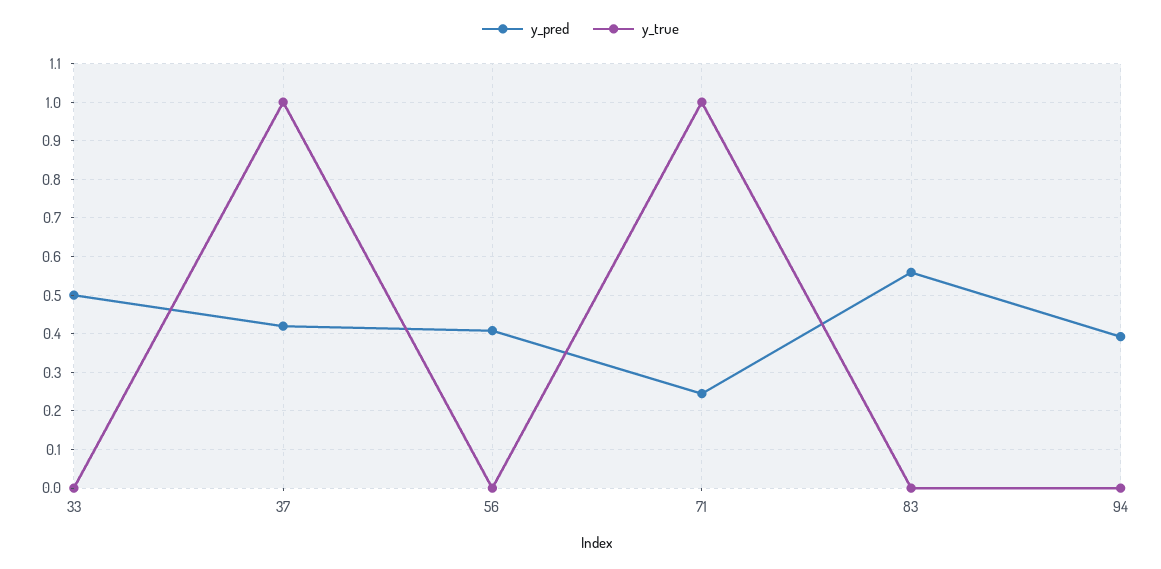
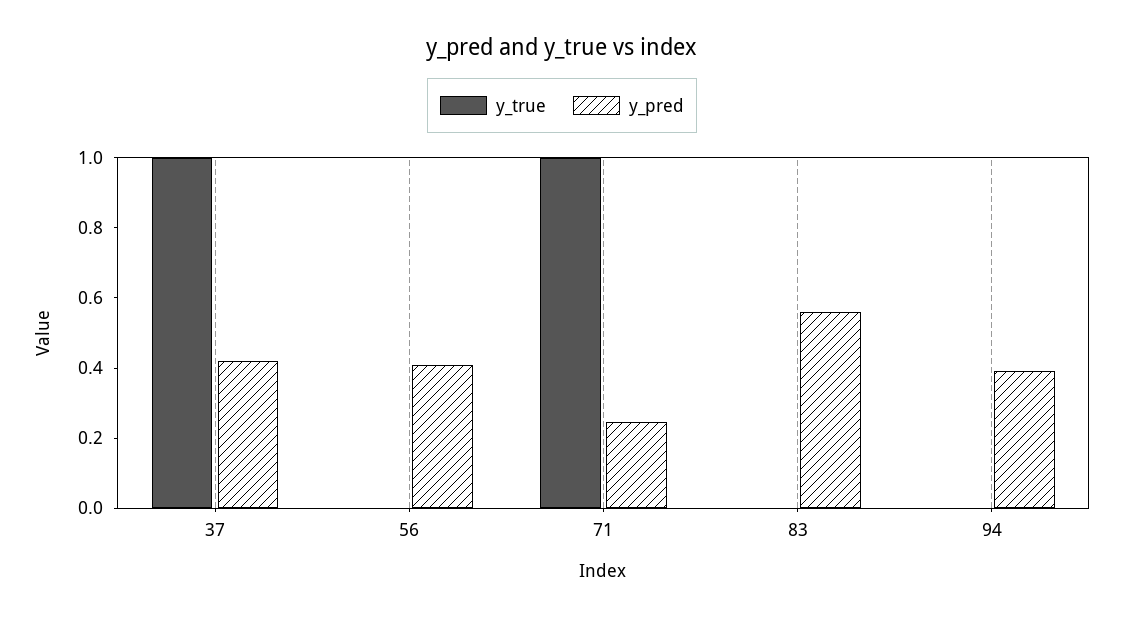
y_pred, 33: 0.5 -> none
y_true, 33: 0 -> none

